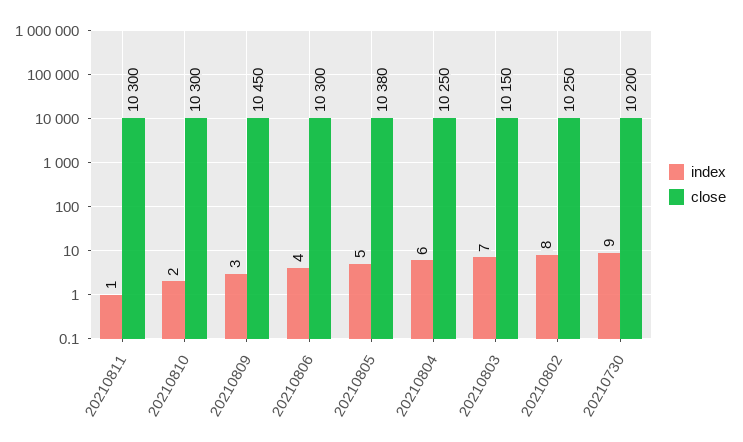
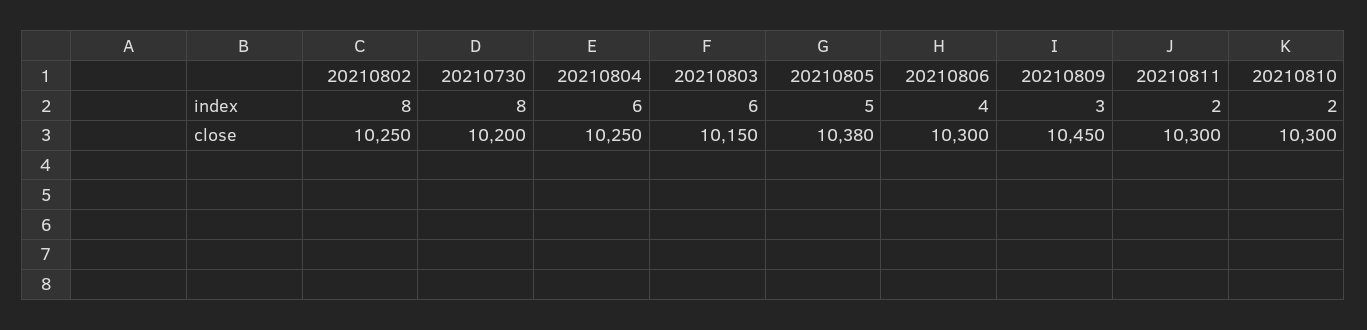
index, 20210811: 1 -> 2
index, 20210803: 7 -> 6
index, 20210730: 9 -> 8

